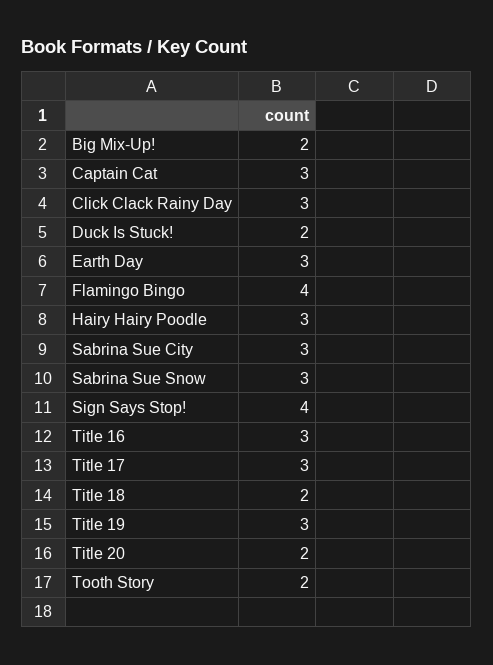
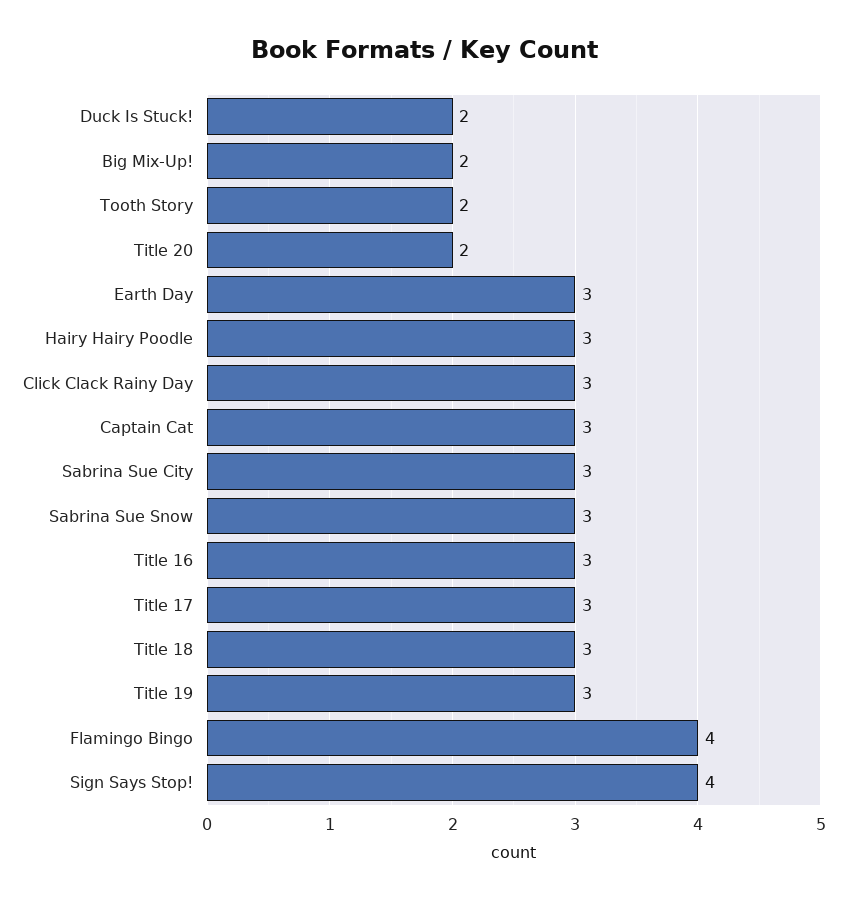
Title 18: 2 -> 3

